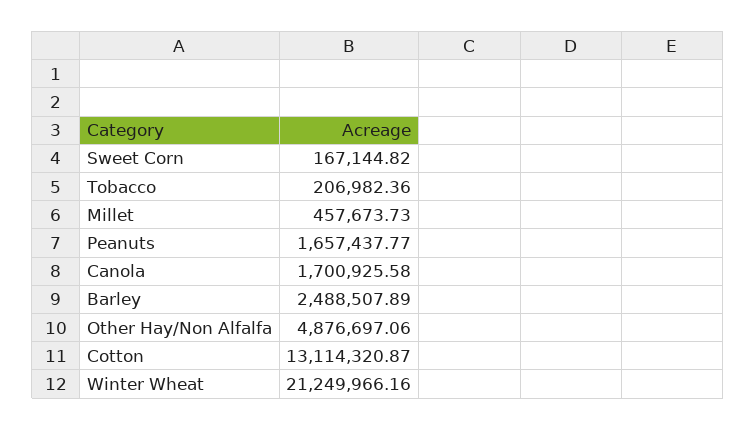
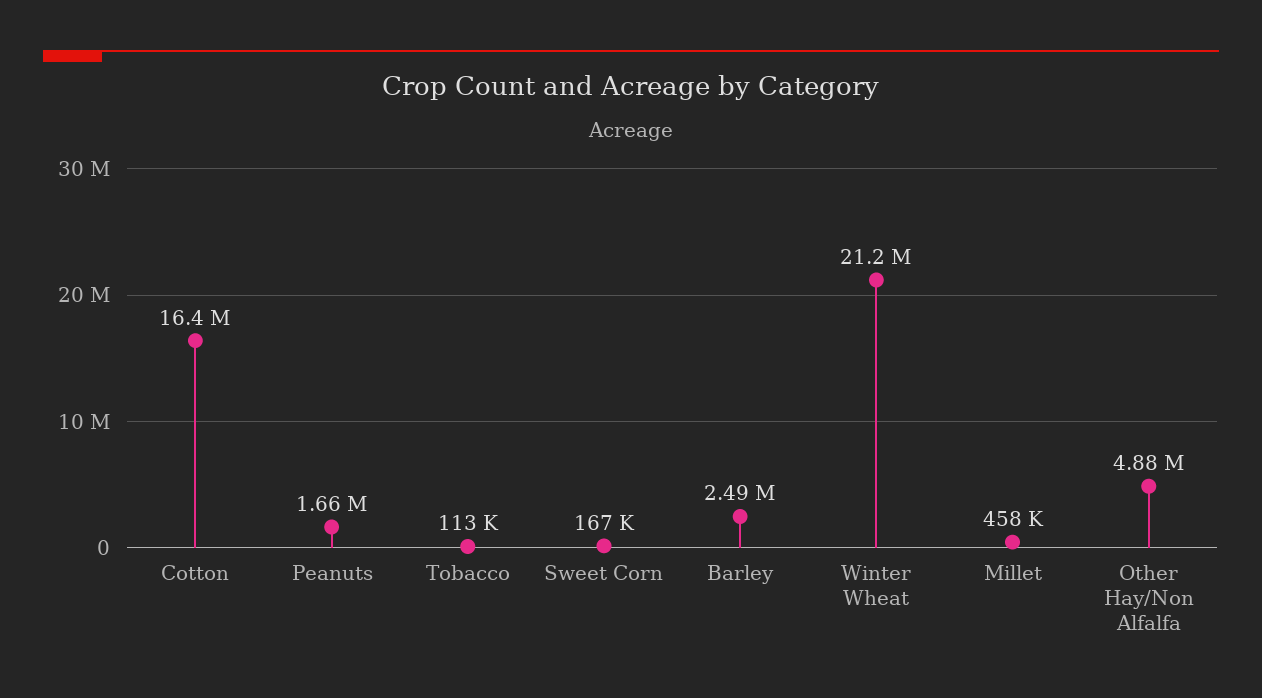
Tobacco: 206982.36 -> 113000
Canola: 1700925.58 -> none
Cotton: 13114320.87 -> 16400000

